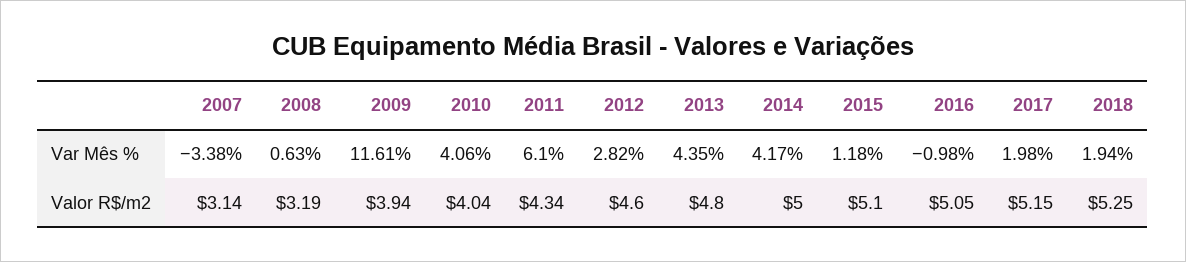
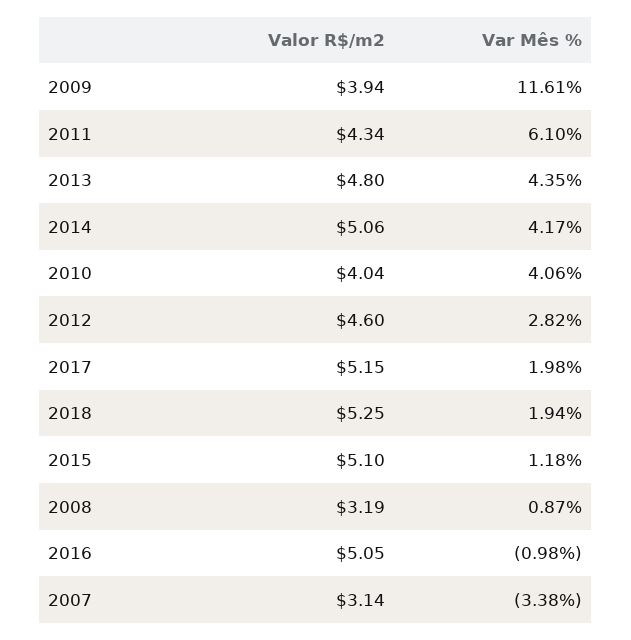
2008, Var Mês %: 0.63 -> 0.87
2014, Valor R$/m2: 5 -> 5.06

